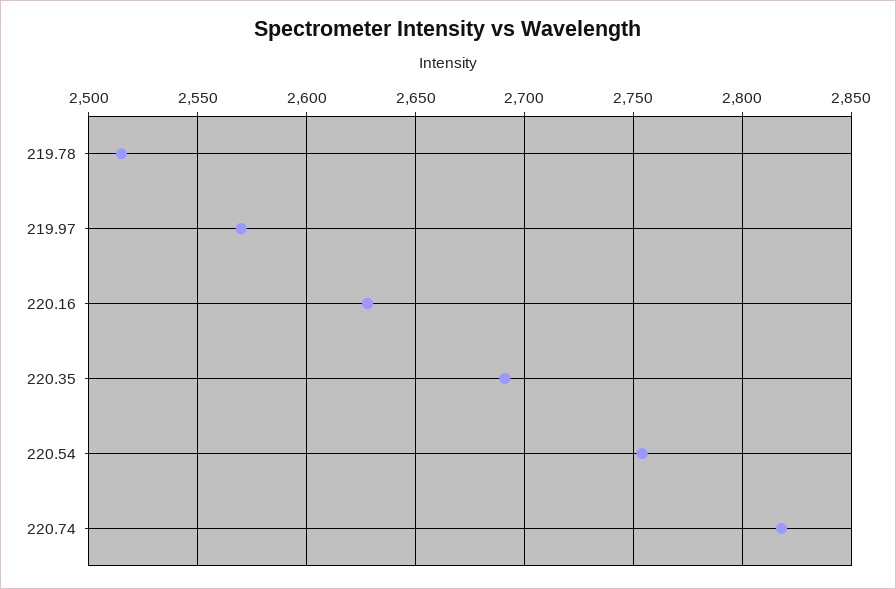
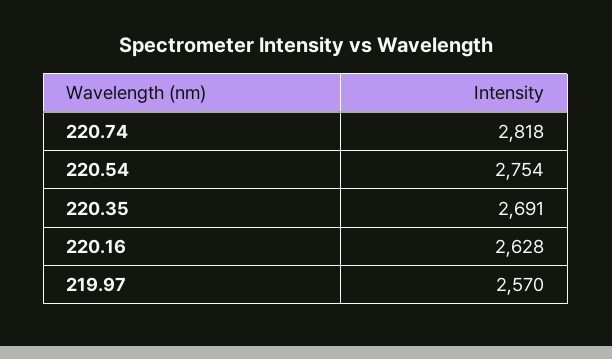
219.78: 2515 -> none

